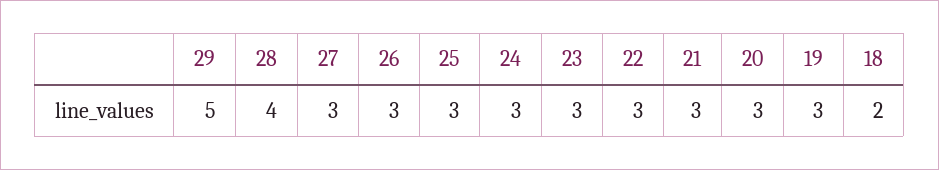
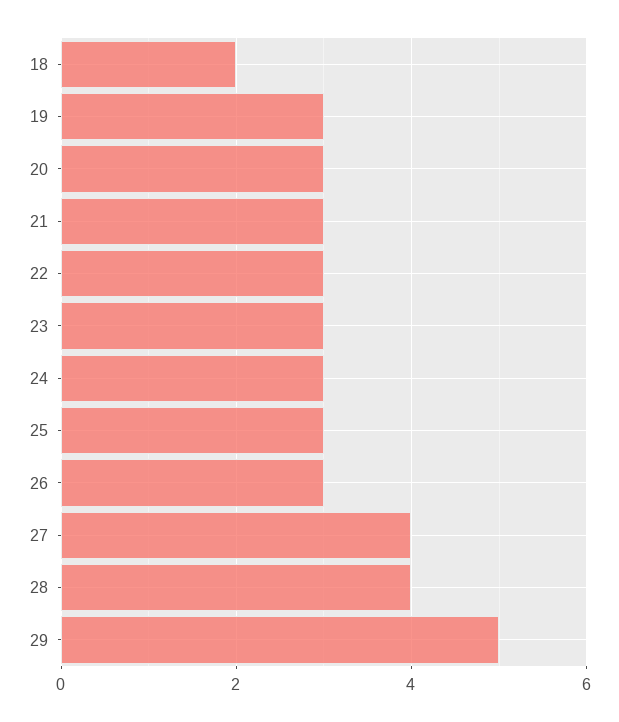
27: 3 -> 4

